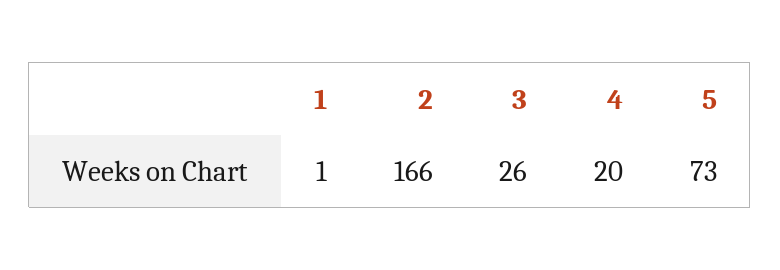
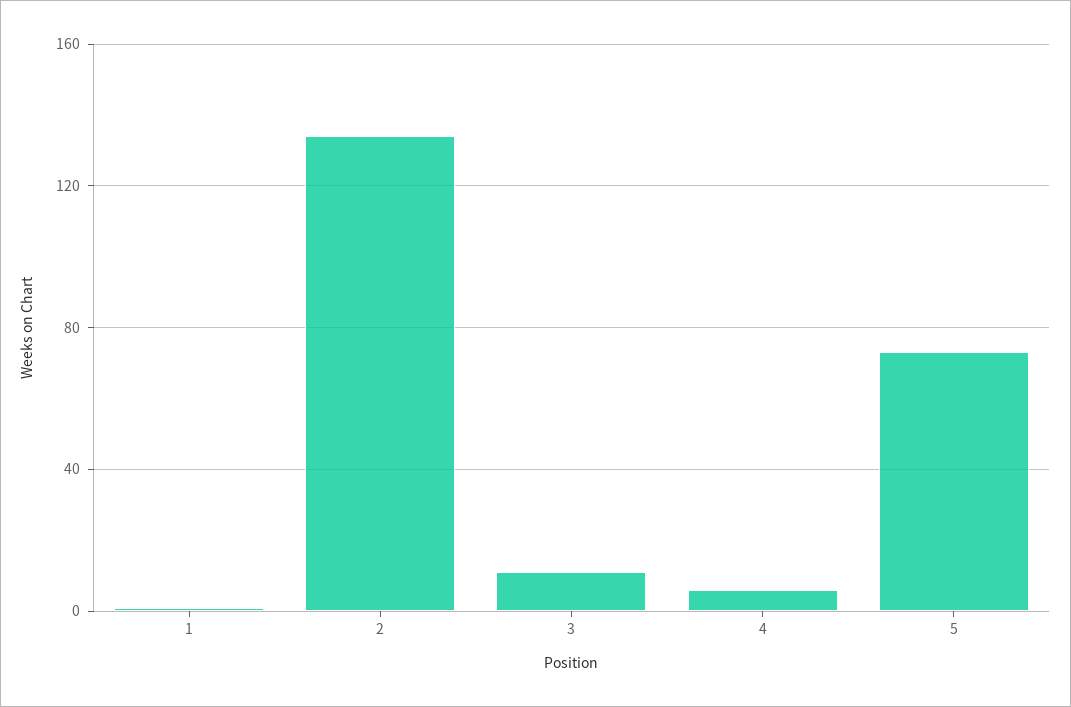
2: 166 -> 135
3: 26 -> 10
4: 20 -> 5

